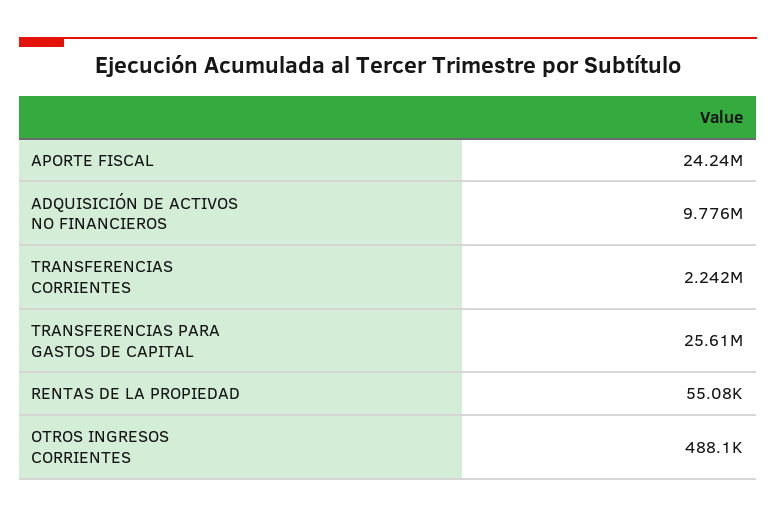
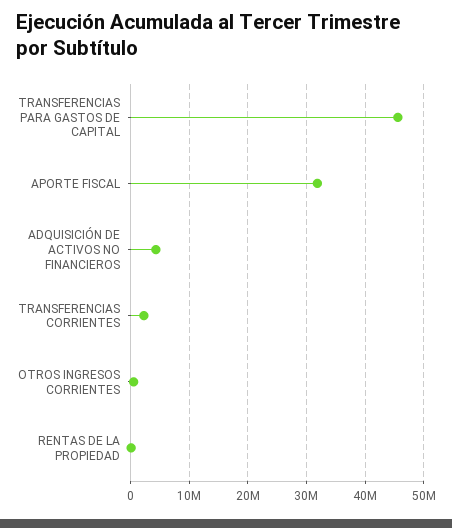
APORTE FISCAL: 24240000 -> 32000000
ADQUISICIÓN DE ACTIVOS NO FINANCIEROS: 9776000 -> 4000000
TRANSFERENCIAS PARA GASTOS DE CAPITAL: 25610000 -> 46000000

